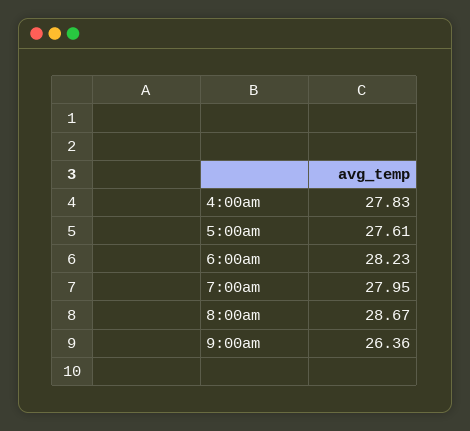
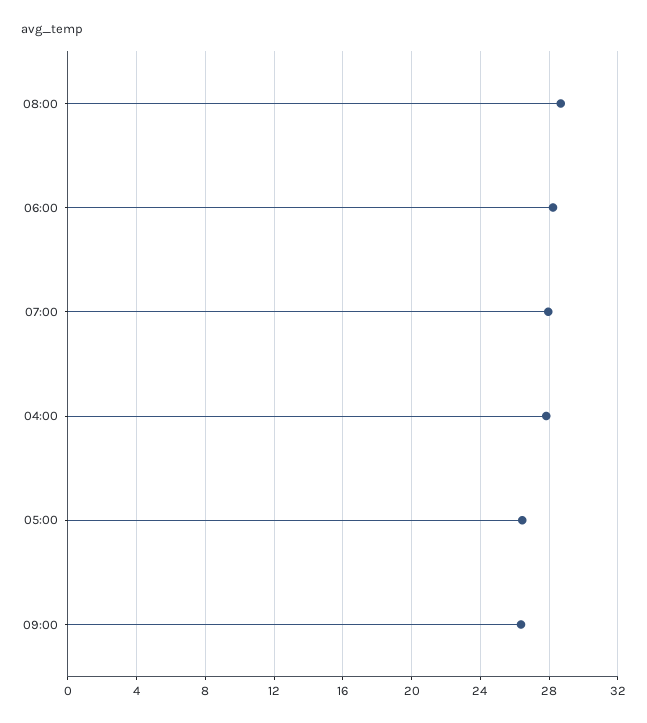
5:00am: 27.61 -> 26.5

